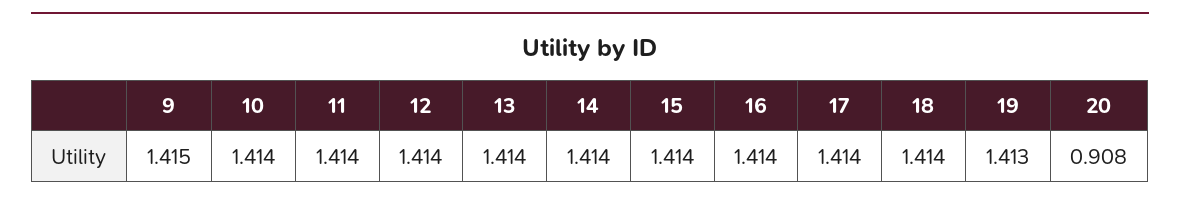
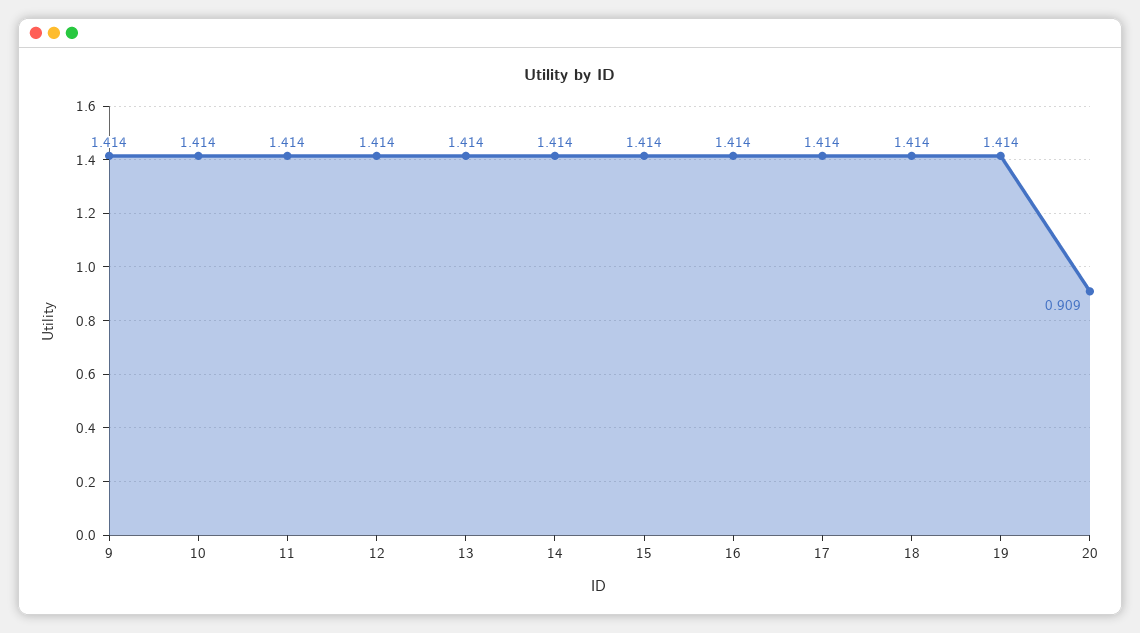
9: 1.415 -> 1.414
19: 1.413 -> 1.414
20: 0.908 -> 0.909

